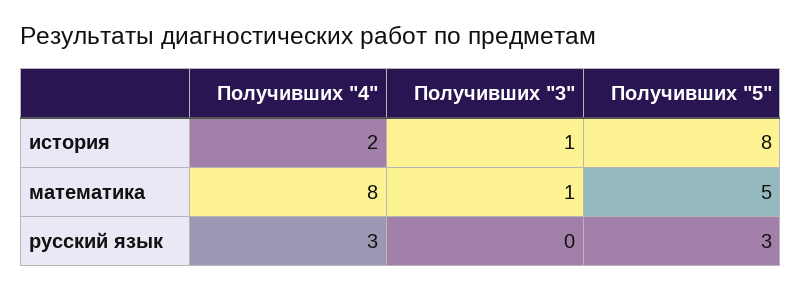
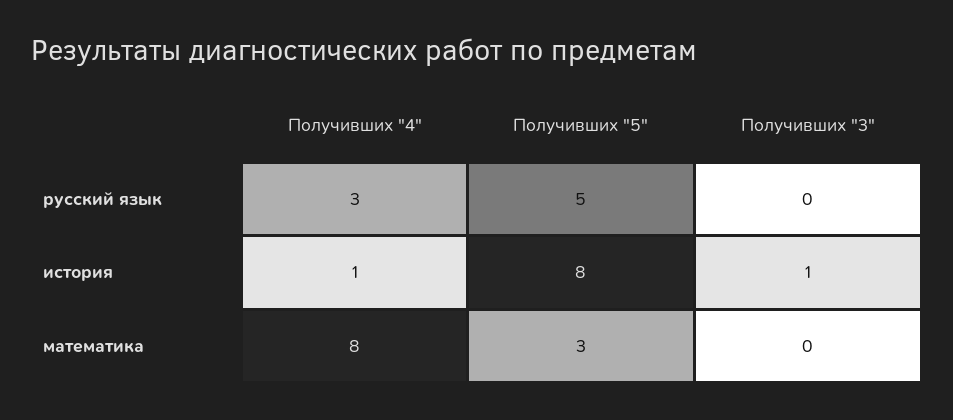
Получивших "4", история: 2 -> 1
Получивших "3", математика: 1 -> 0
Получивших "5", математика: 5 -> 3
Получивших "5", русский язык: 3 -> 5

